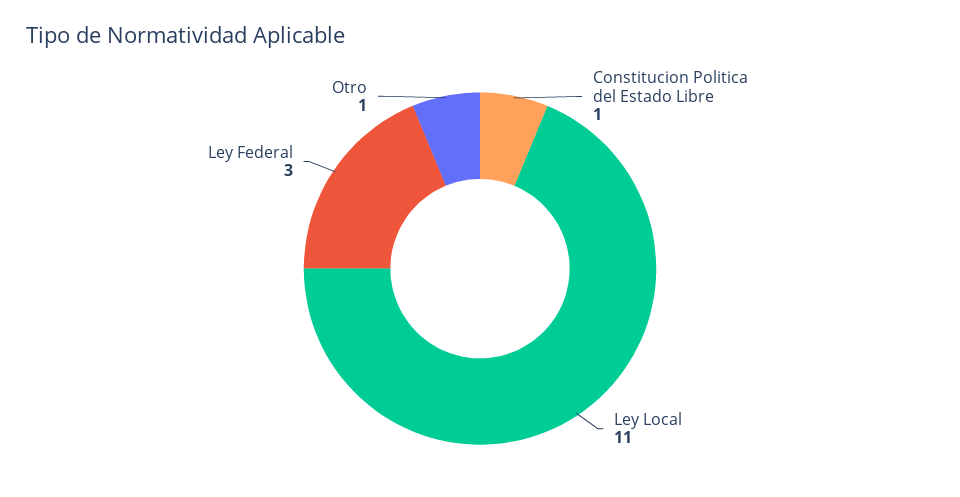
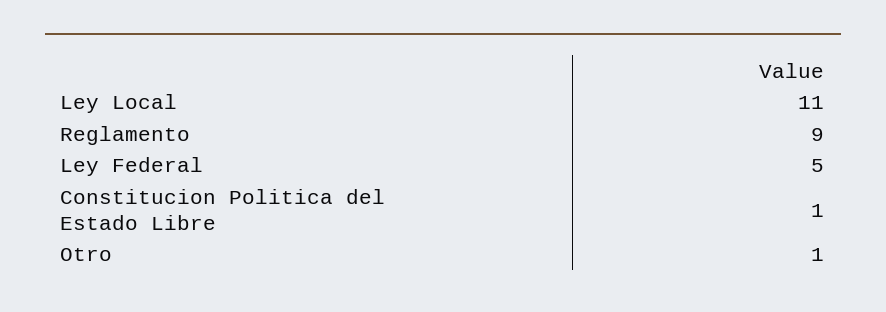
Ley Federal: 3 -> 5
Reglamento: none -> 9

